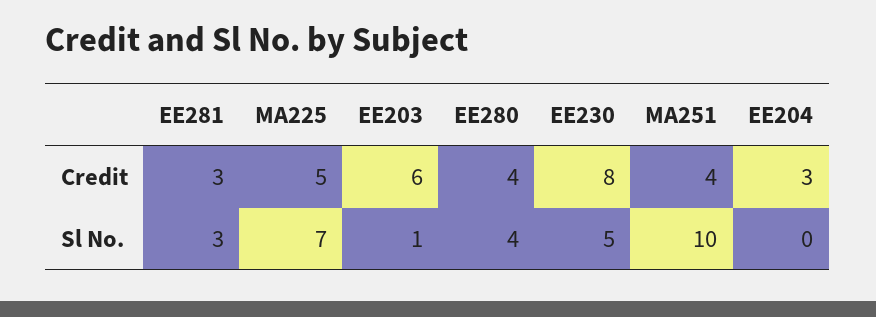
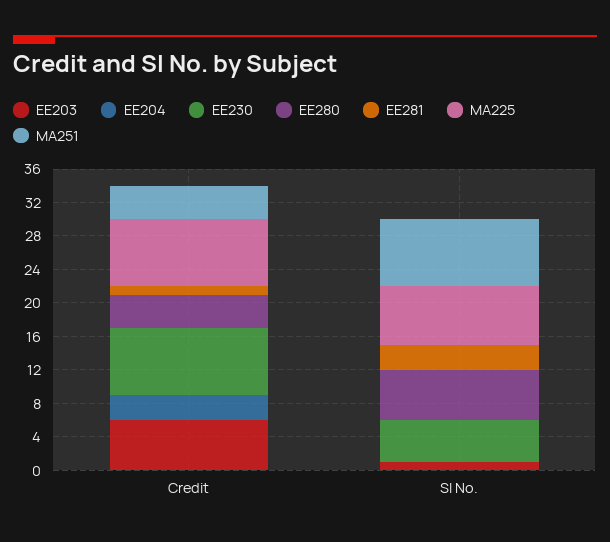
EE281, Credit: 3 -> 1
MA225, Credit: 5 -> 8
EE280, Sl No.: 4 -> 6
MA251, Sl No.: 10 -> 8

